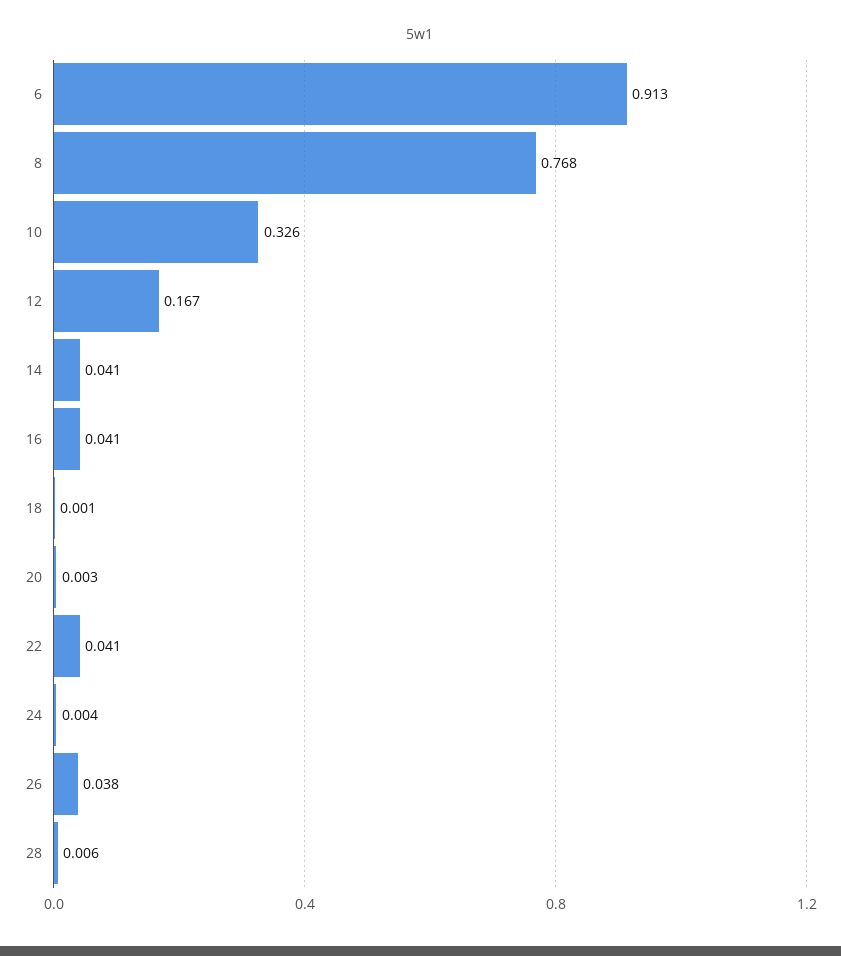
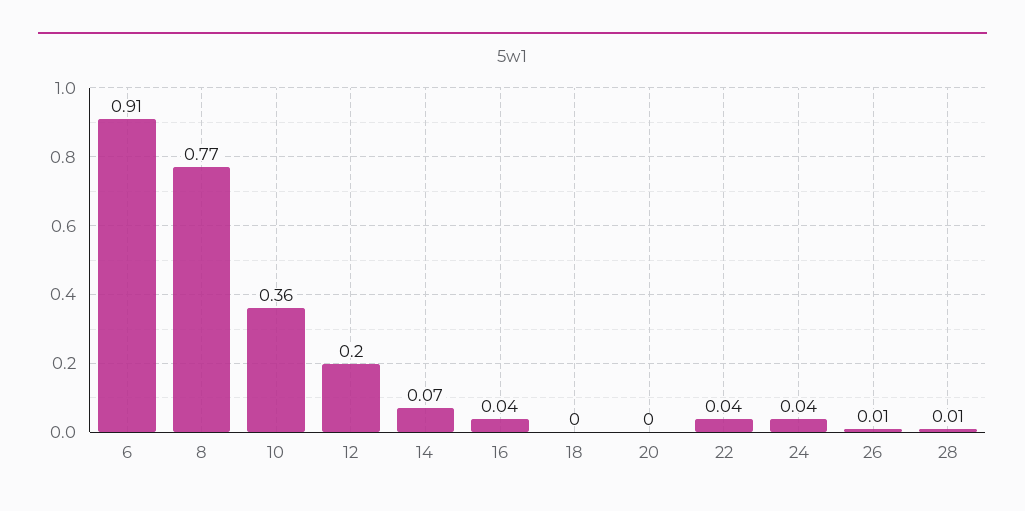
10: 0.326 -> 0.36
12: 0.167 -> 0.2
14: 0.041 -> 0.07
24: 0.004 -> 0.04
26: 0.038 -> 0.01

